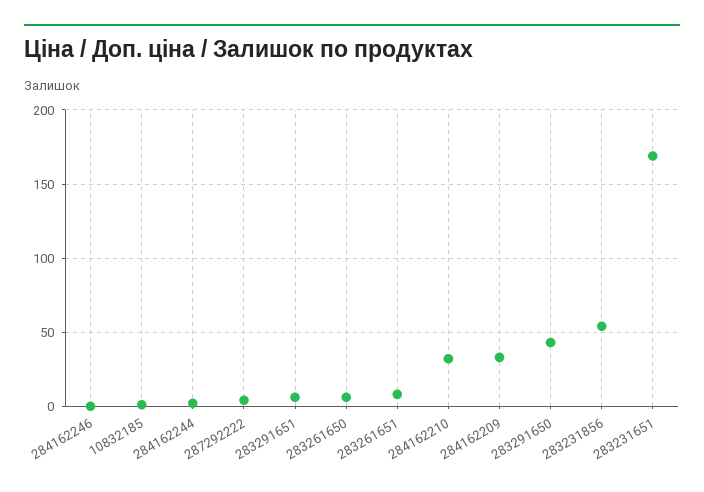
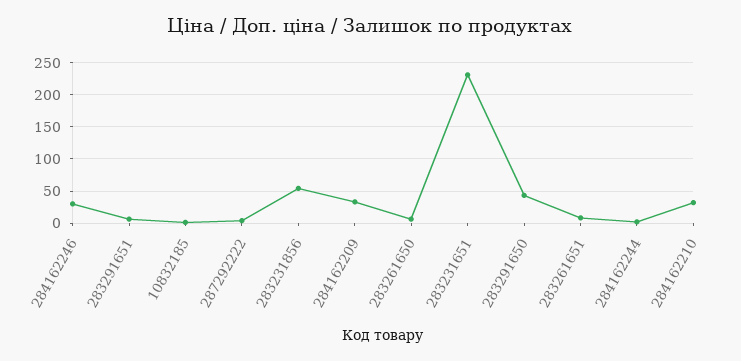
284162246: 0 -> 30
283231651: 170 -> 230

